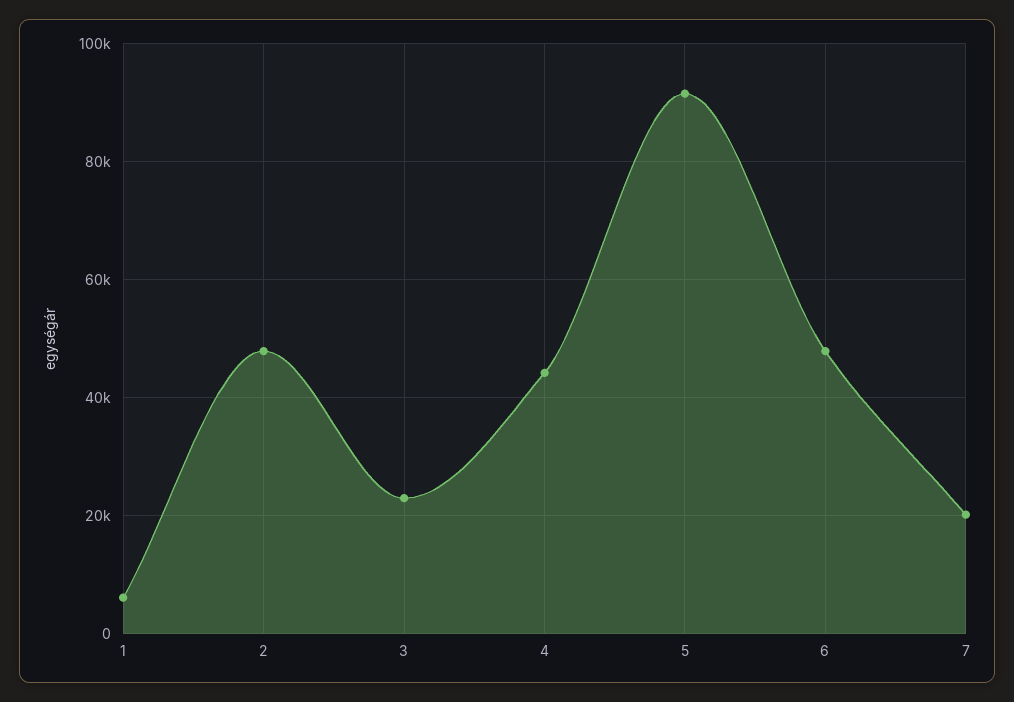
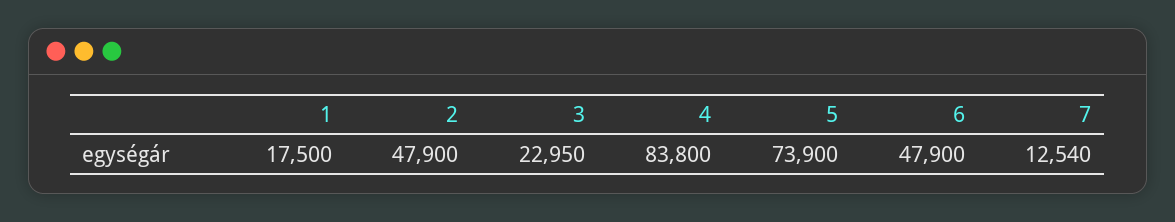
1: 6000 -> 17500
4: 44000 -> 83800
5: 92000 -> 73900
7: 20000 -> 12540

